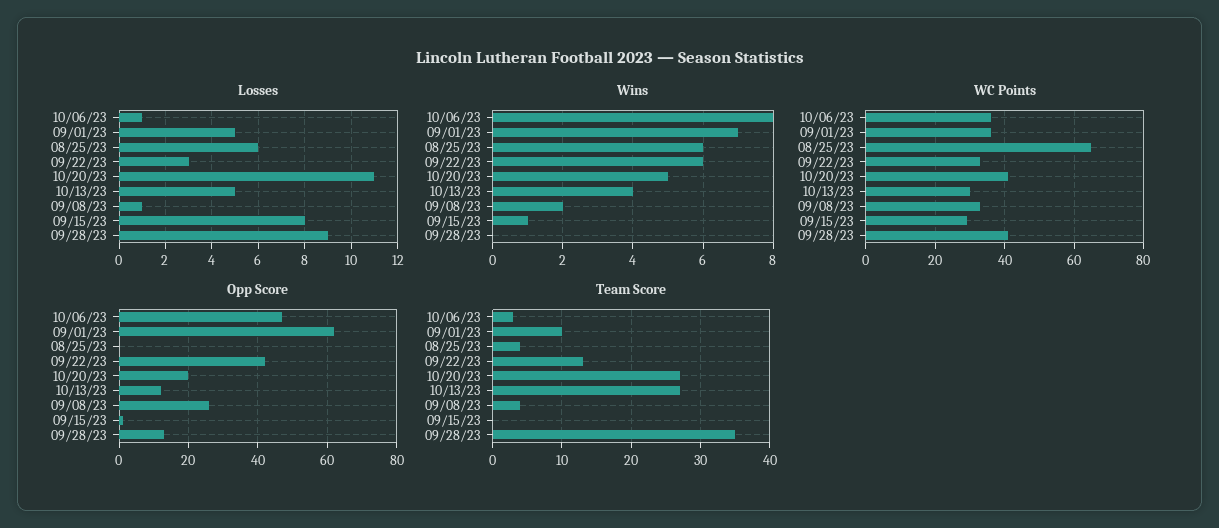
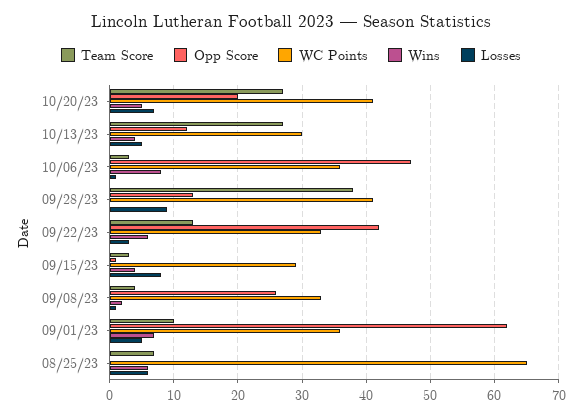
Losses, 10/20/23: 11 -> 7
Wins, 09/15/23: 1 -> 4
Team Score, 08/25/23: 4 -> 7
Team Score, 09/15/23: 0 -> 3
Team Score, 09/28/23: 35 -> 38

